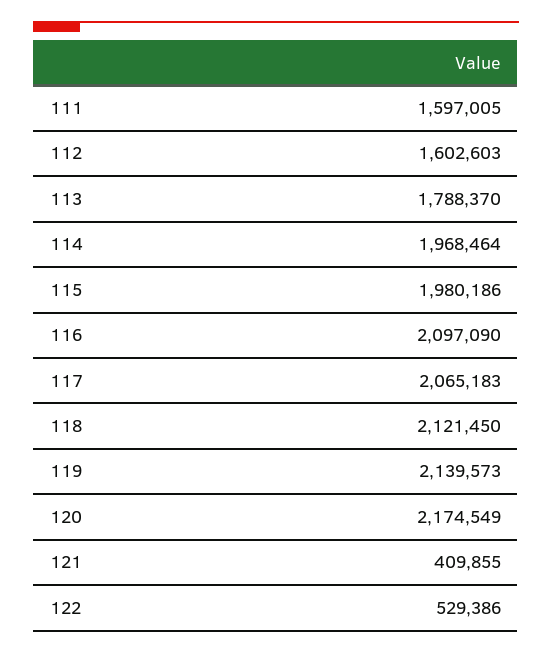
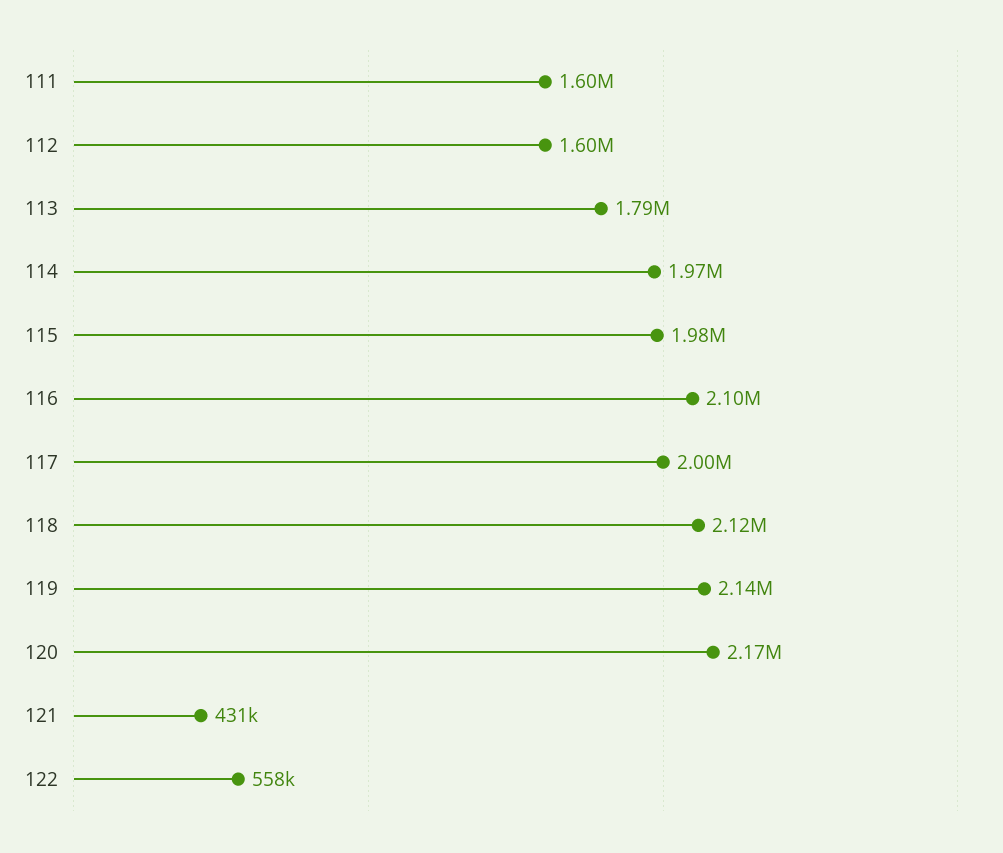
117: 2065183 -> 2000000
121: 409855 -> 431000
122: 529386 -> 558000

